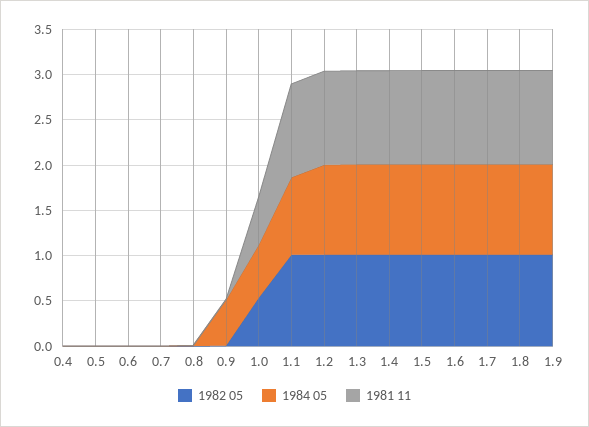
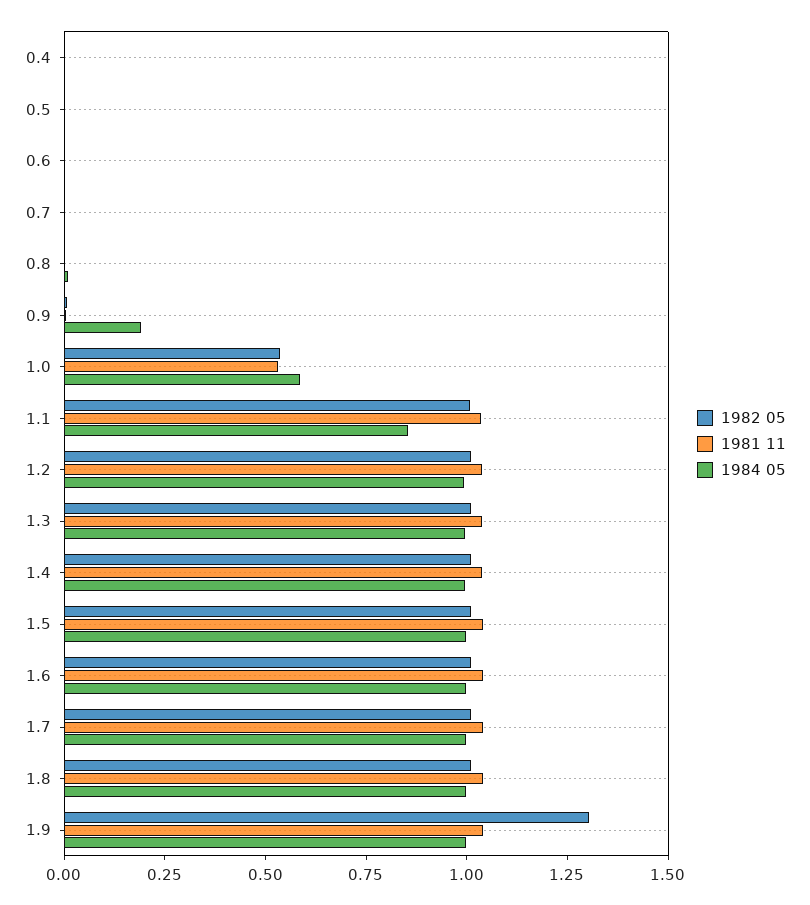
1984 05, 0.9: 0.5 -> 0.2
1982 05, 1.9: 1 -> 1.3

